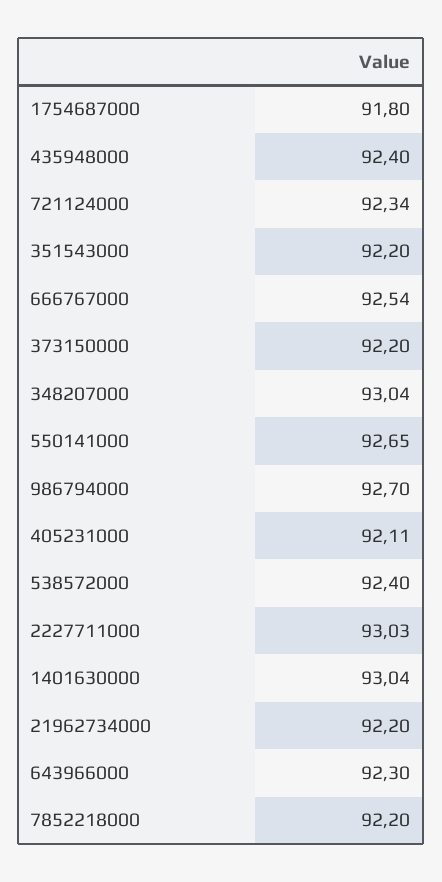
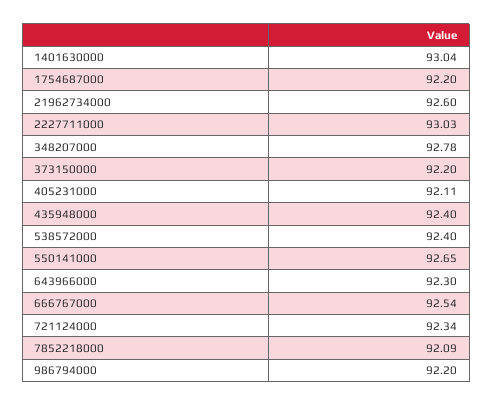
1754687000: 91.8 -> 92.2
351543000: 92.2 -> none
348207000: 93.04 -> 92.78
986794000: 92.7 -> 92.2
21962734000: 92.2 -> 92.6
7852218000: 92.2 -> 92.09

